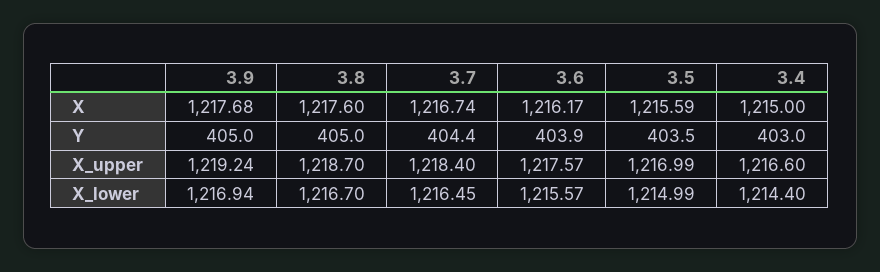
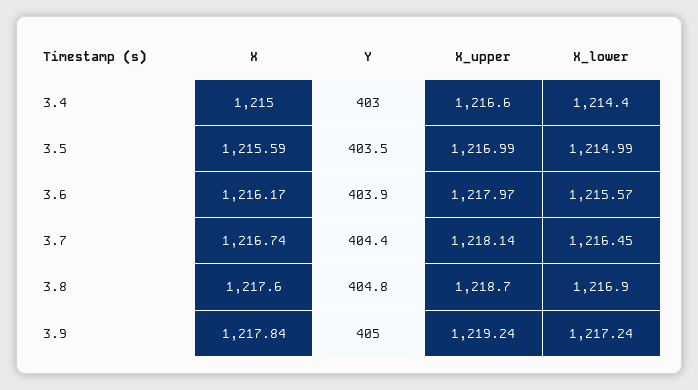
3.9, X: 1217.68 -> 1217.84
3.8, Y: 405 -> 404.8
3.7, X_upper: 1218.4 -> 1218.14
3.6, X_upper: 1217.57 -> 1217.97
3.9, X_lower: 1216.94 -> 1217.24
3.8, X_lower: 1216.7 -> 1216.9

